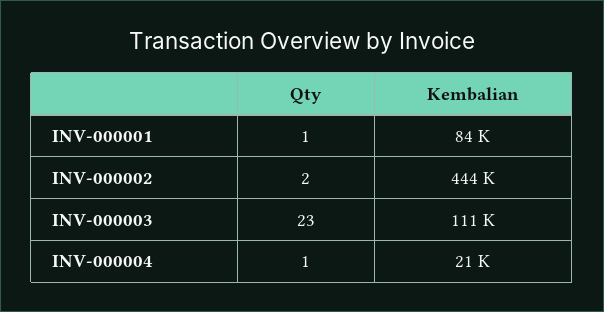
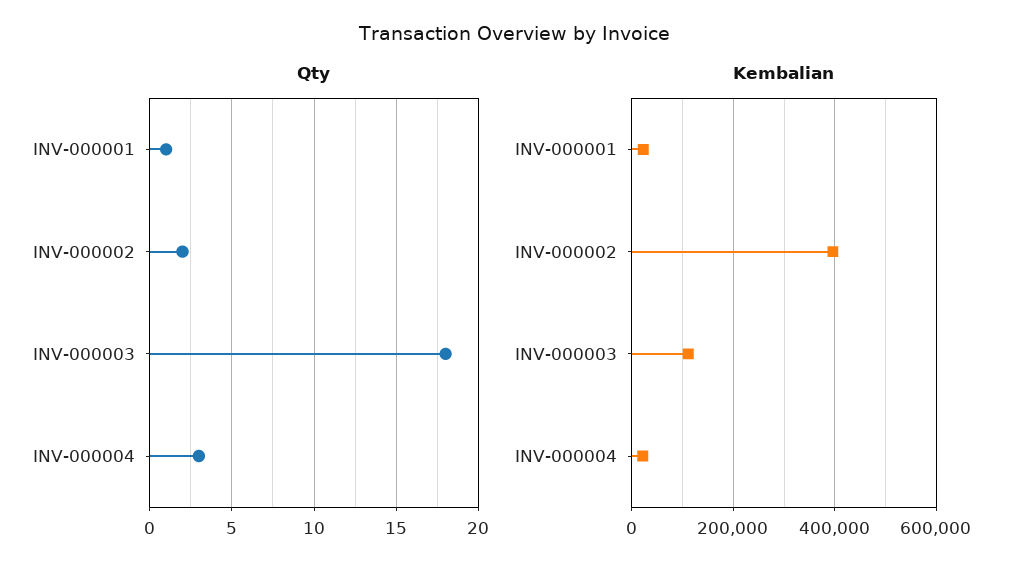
Kembalian, INV-000001: 84000 -> 20000
Kembalian, INV-000002: 444000 -> 400000
Qty, INV-000003: 23 -> 18
Qty, INV-000004: 1 -> 3

